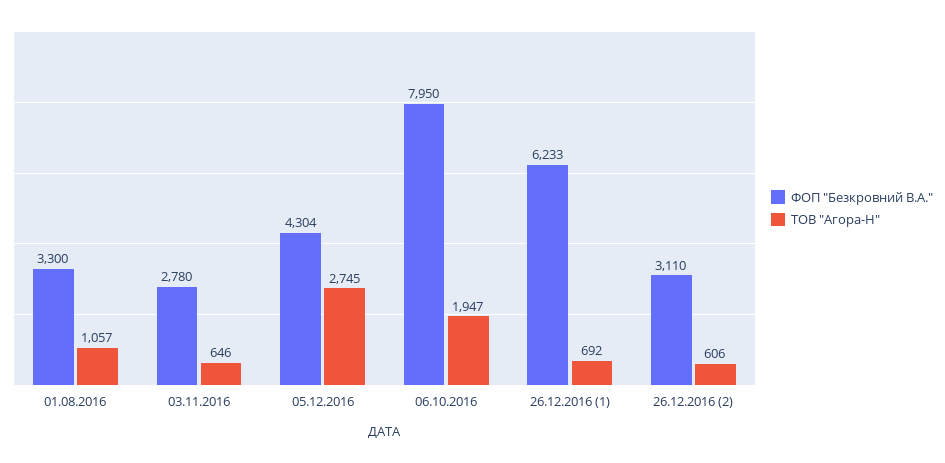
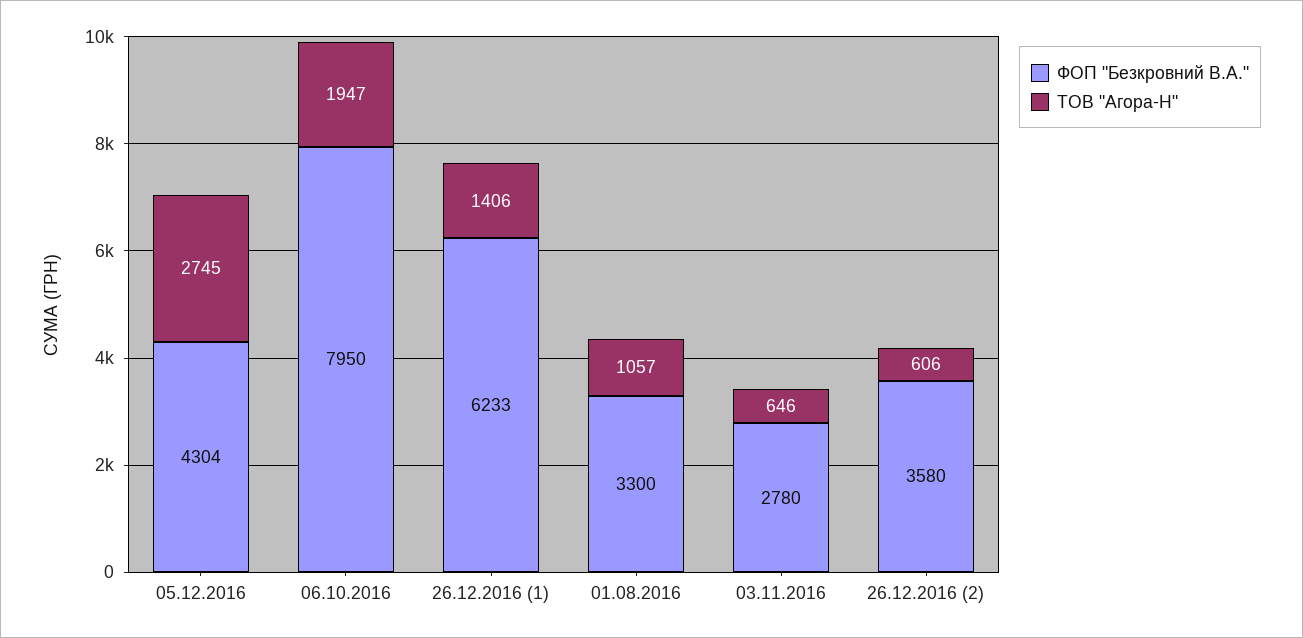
ТОВ "Агора-Н", 26.12.2016 (1): 692 -> 1406
ФОП "Безкровний В.А.", 26.12.2016 (2): 3110 -> 3580

